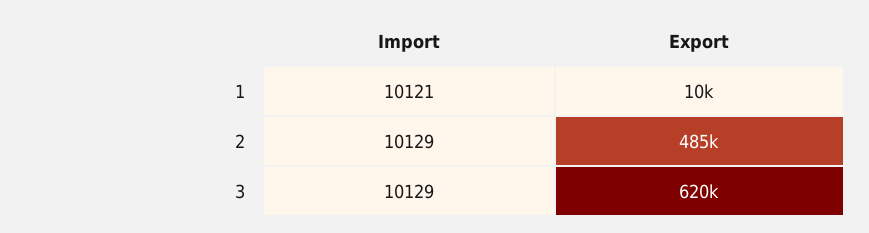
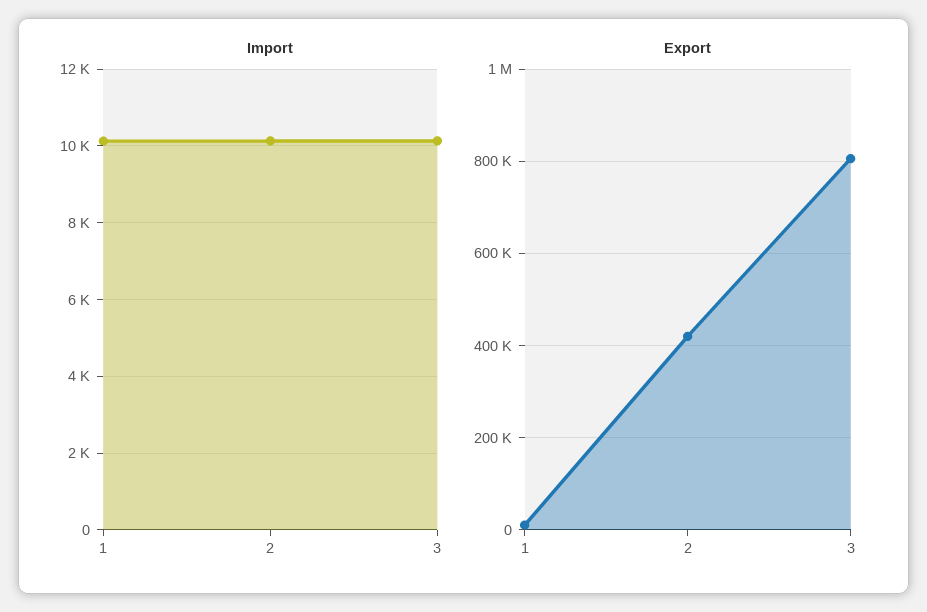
Export, 2: 485000 -> 420000
Export, 3: 620000 -> 800000

